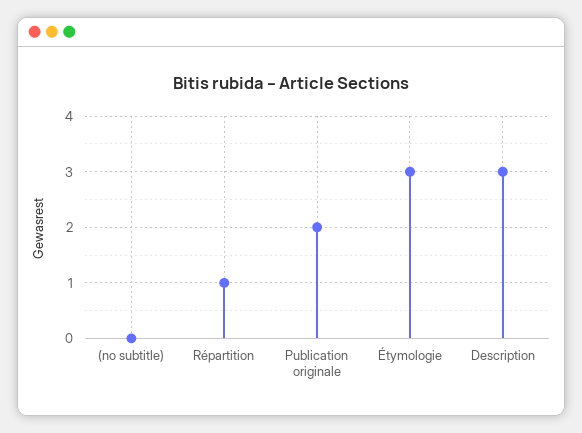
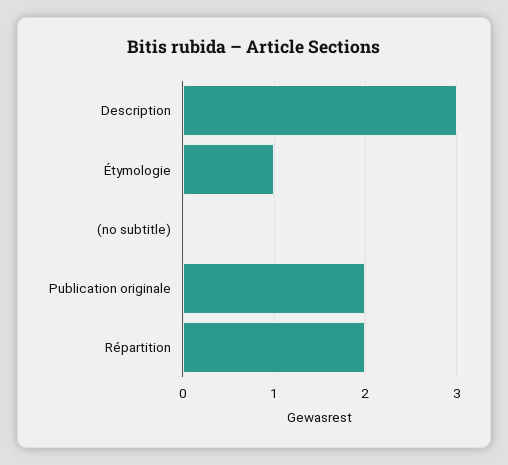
Répartition: 1 -> 2
Étymologie: 3 -> 1

